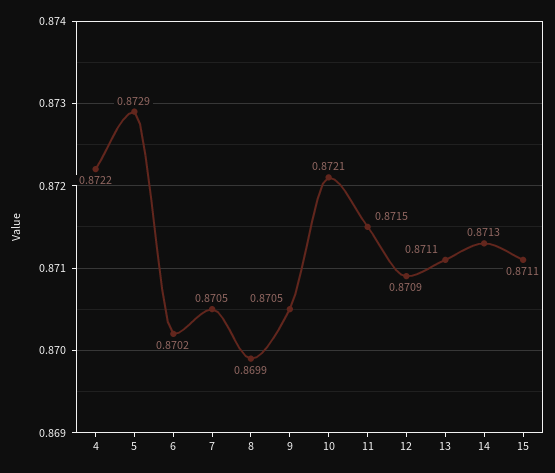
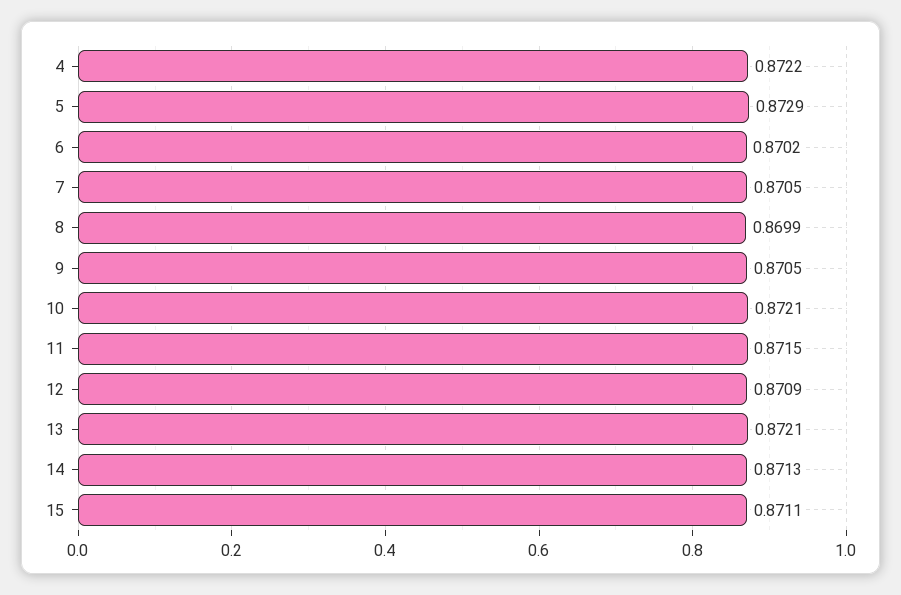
13: 0.8711 -> 0.8721

